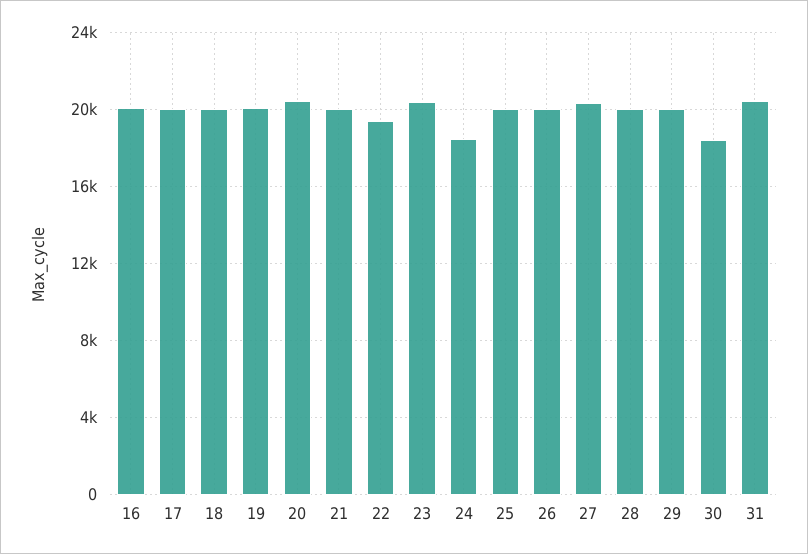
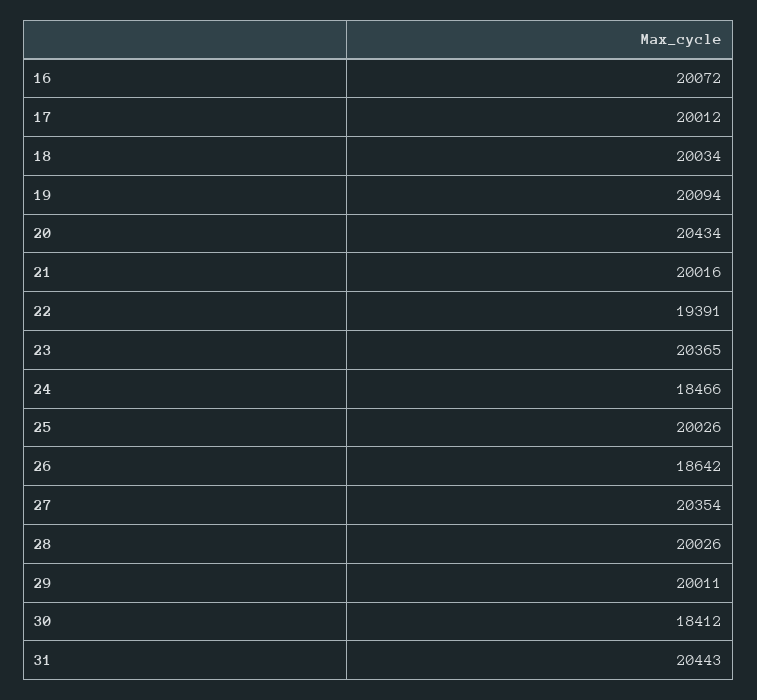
26: 20000 -> 18642

